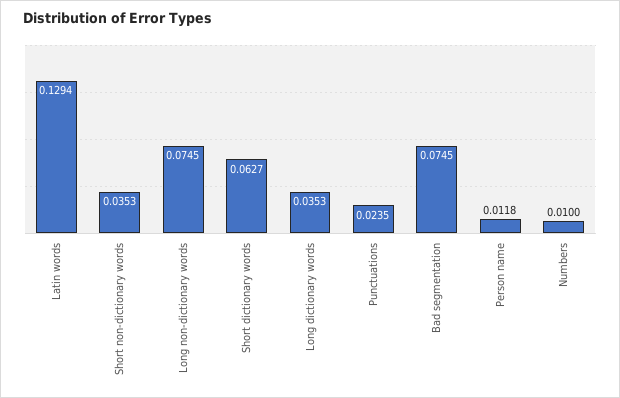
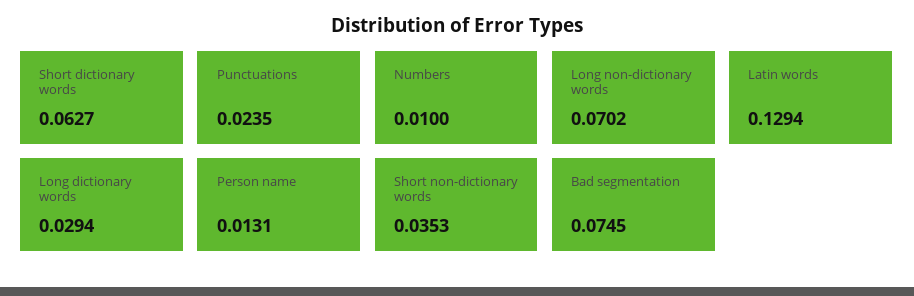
Long non-dictionary words: 0.0745 -> 0.0702
Long dictionary words: 0.0353 -> 0.0294
Person name: 0.0118 -> 0.0131

